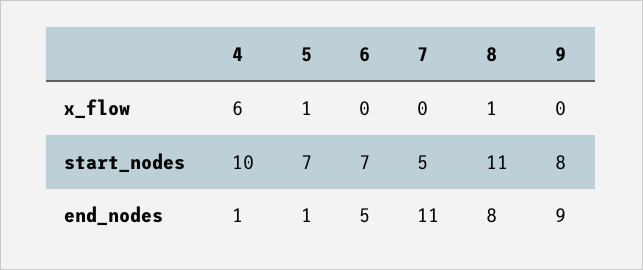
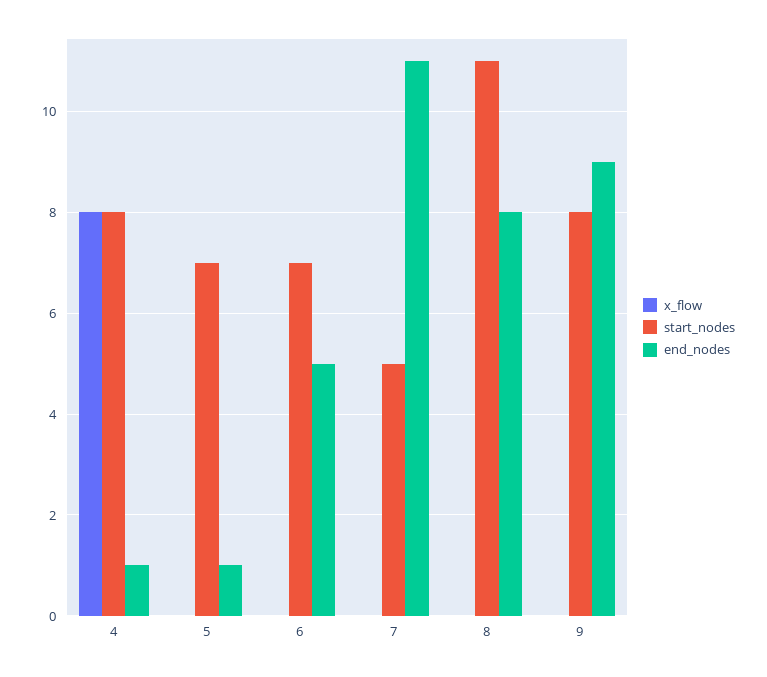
x_flow, 4: 6 -> 8
x_flow, 5: 1 -> 0
x_flow, 8: 1 -> 0
start_nodes, 4: 10 -> 8

